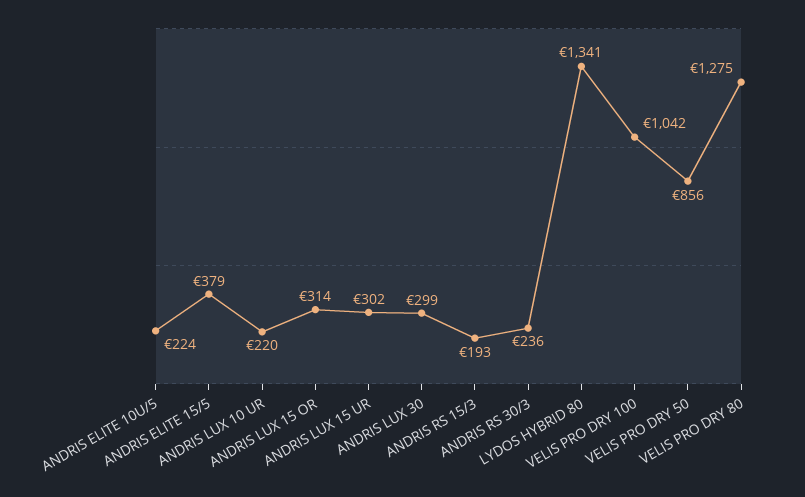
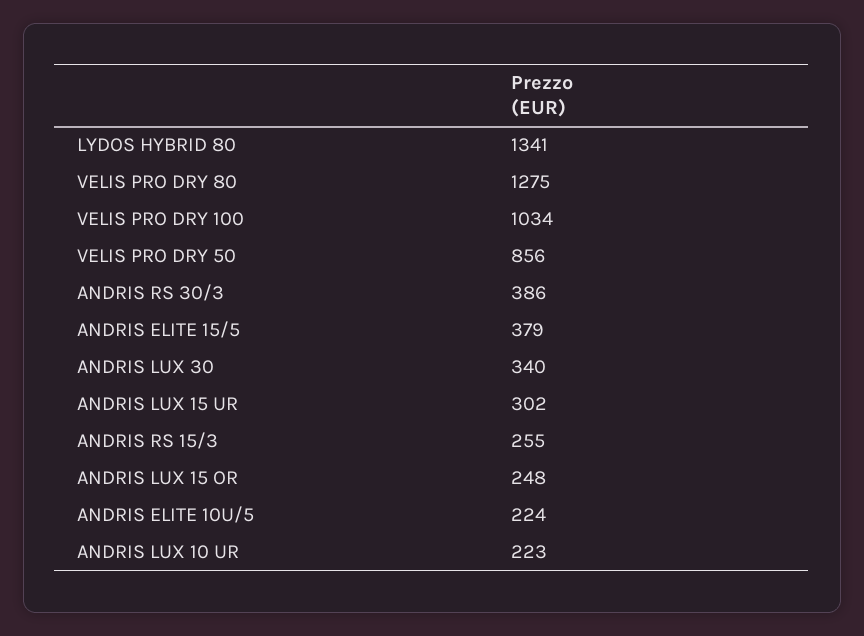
ANDRIS LUX 10 UR: 220 -> 223
ANDRIS LUX 15 OR: 314 -> 248
ANDRIS LUX 30: 299 -> 340
ANDRIS RS 15/3: 193 -> 255
ANDRIS RS 30/3: 236 -> 386
VELIS PRO DRY 100: 1042 -> 1034

